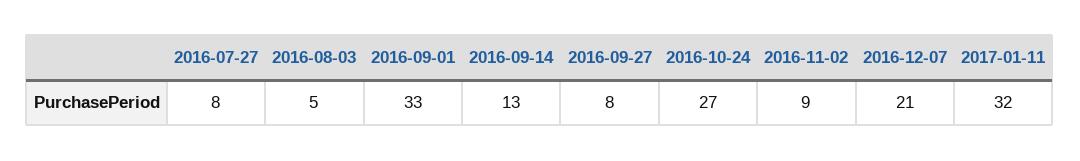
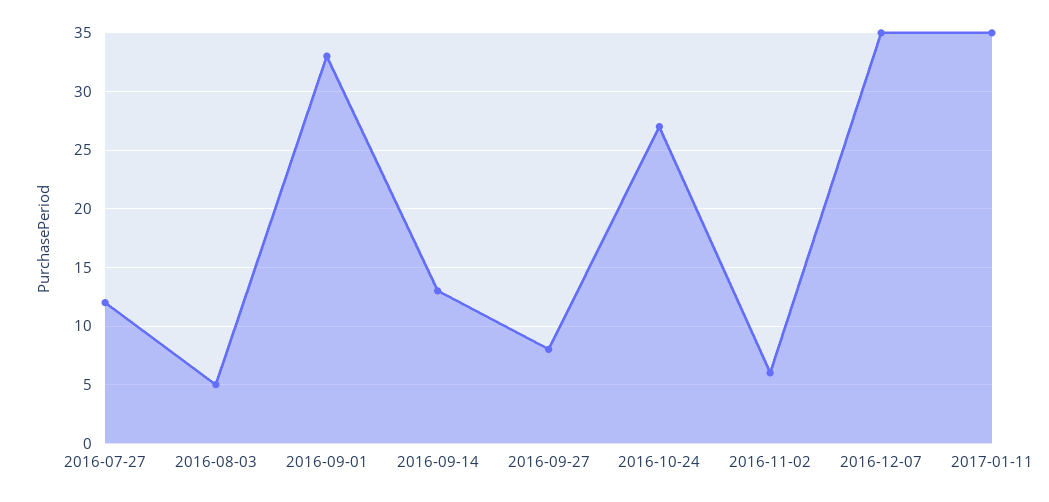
2016-07-27: 8 -> 12
2016-11-02: 9 -> 6
2016-12-07: 21 -> 35
2017-01-11: 32 -> 35

